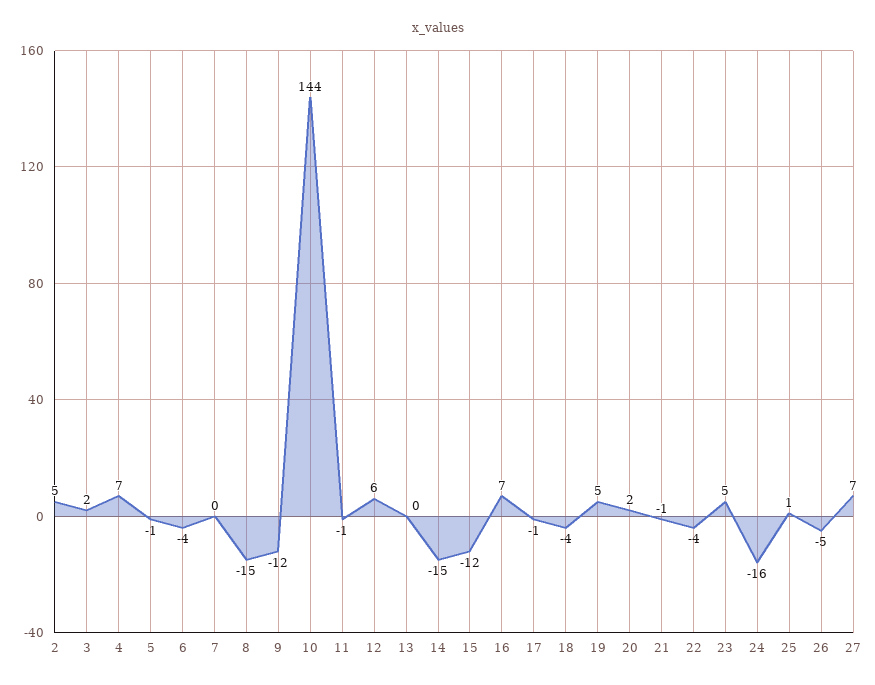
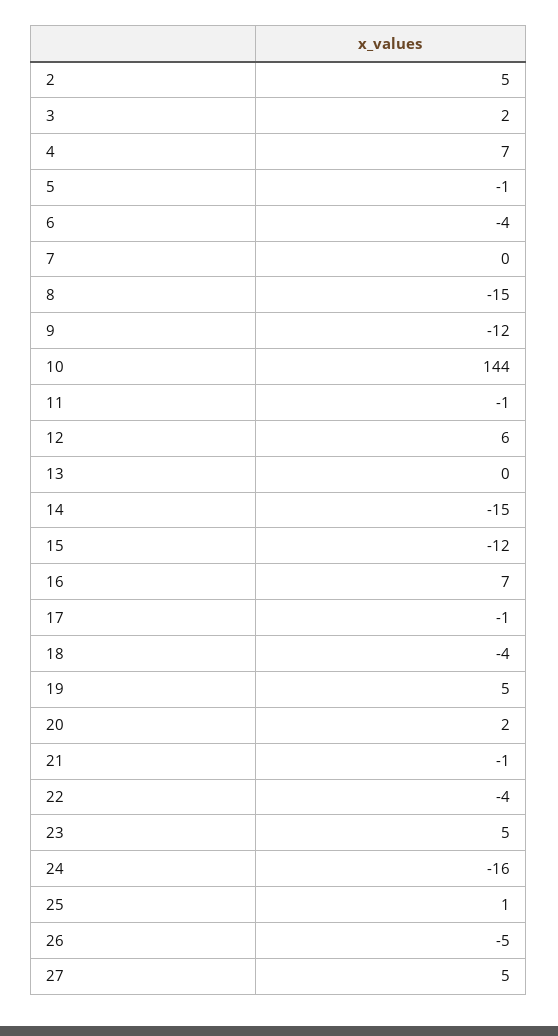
27: 7 -> 5

